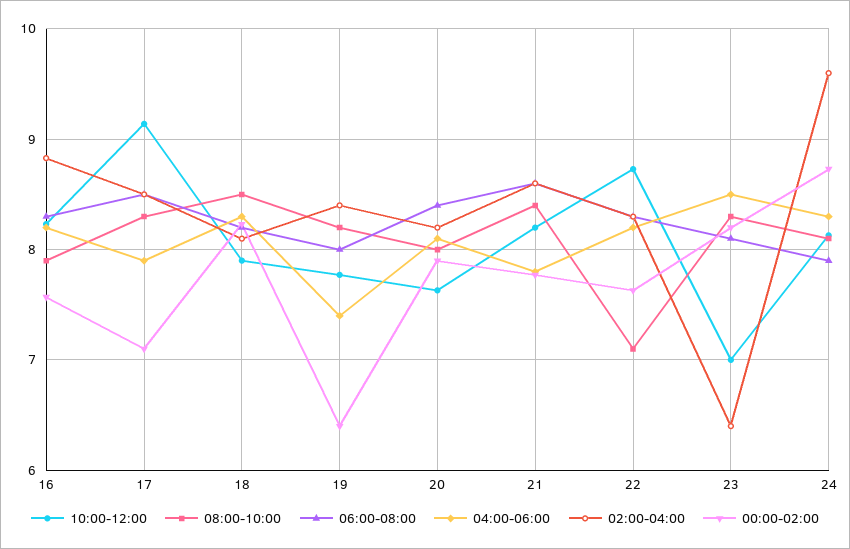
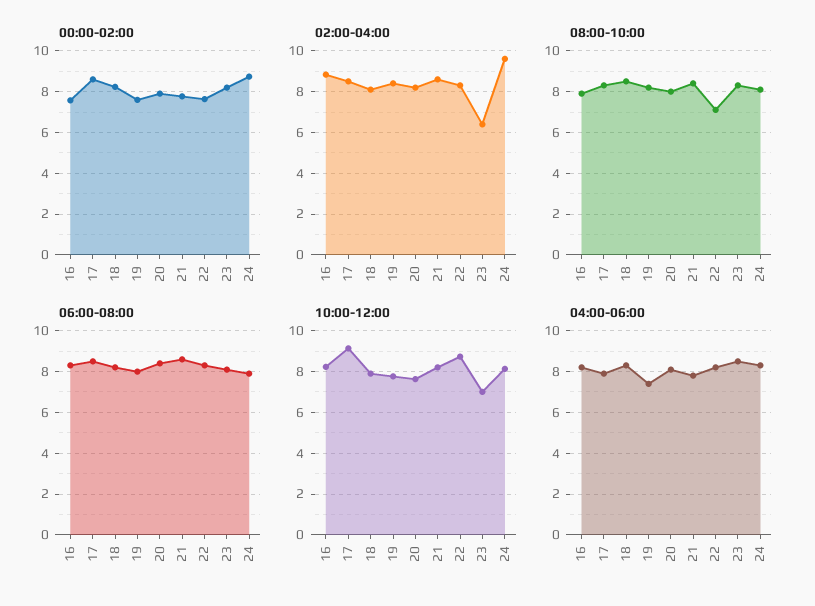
00:00-02:00, 17: 7.1 -> 8.5
00:00-02:00, 19: 6.4 -> 7.5

